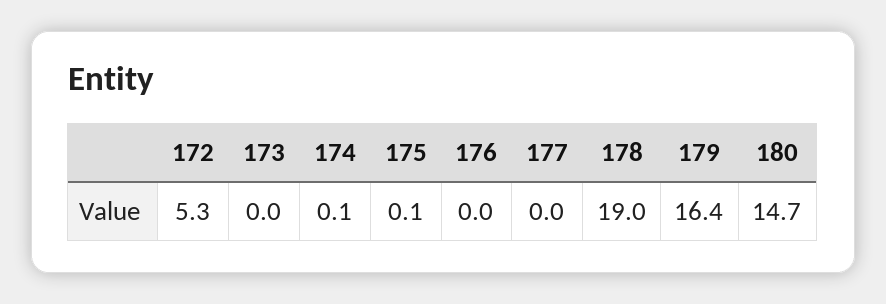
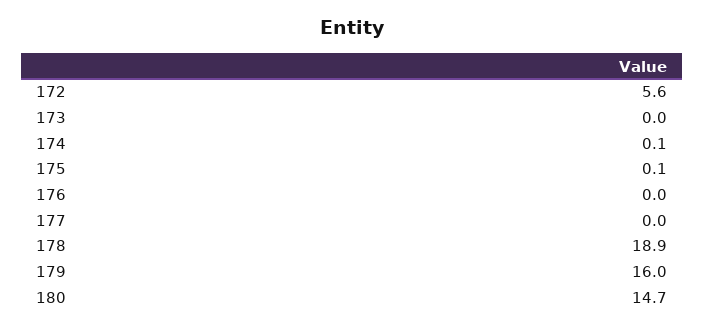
172: 5.3 -> 5.6
178: 19 -> 18.9
179: 16.4 -> 16

